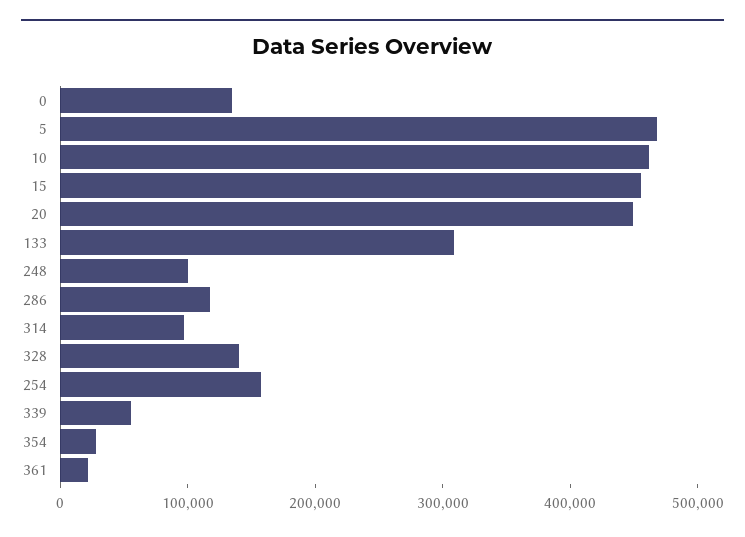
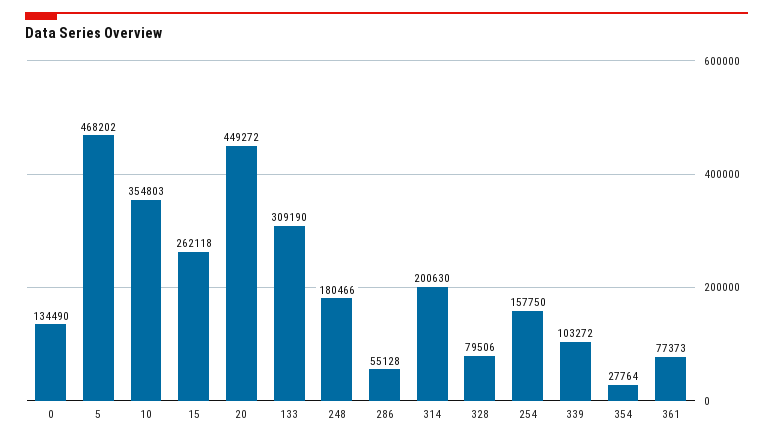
10: 460000 -> 354803
15: 460000 -> 262118
248: 100000 -> 180466
286: 120000 -> 55128
314: 100000 -> 200630
328: 140000 -> 79506
339: 60000 -> 103272
361: 20000 -> 77373

